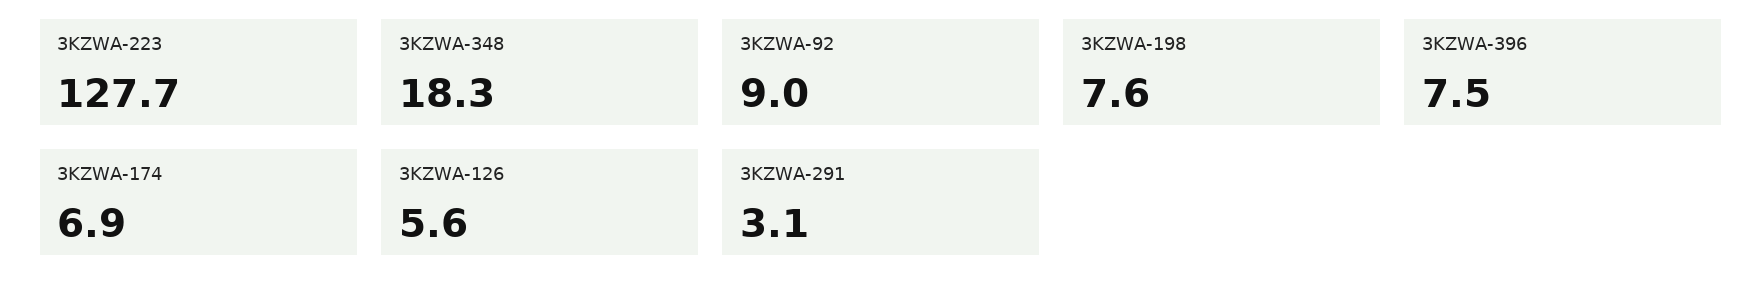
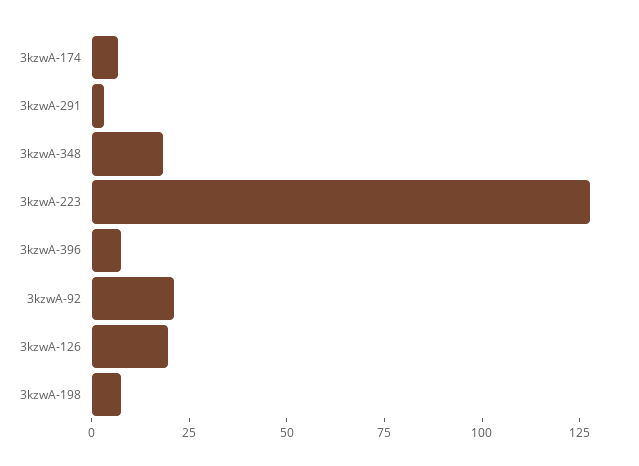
3KZWA-92: 9 -> 20
3KZWA-126: 5.6 -> 20

